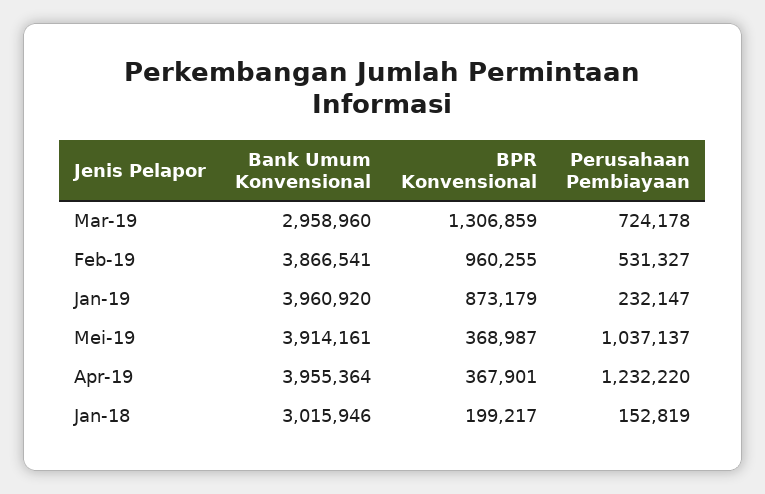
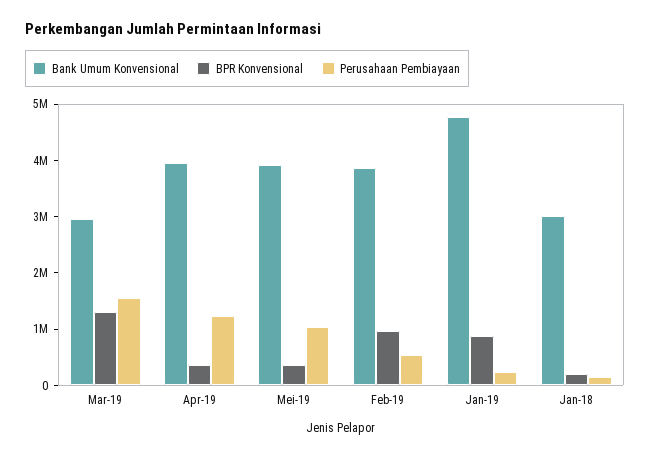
Perusahaan Pembiayaan, Mar-19: 724178 -> 1600000
Bank Umum Konvensional, Jan-19: 3960920 -> 4800000

